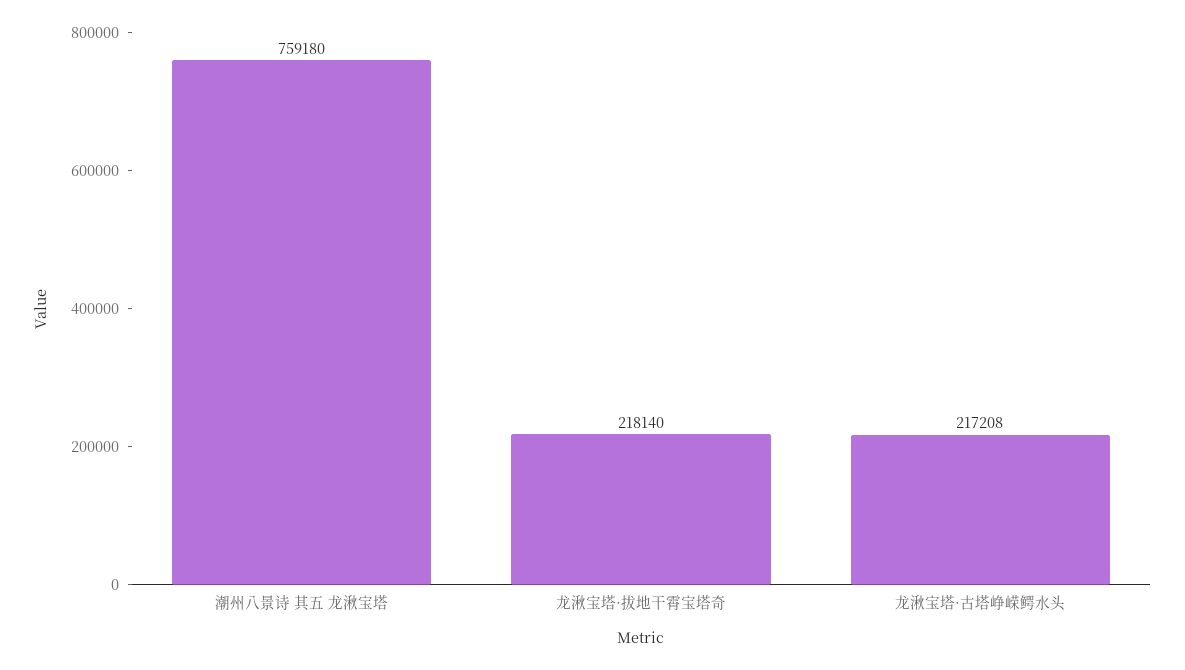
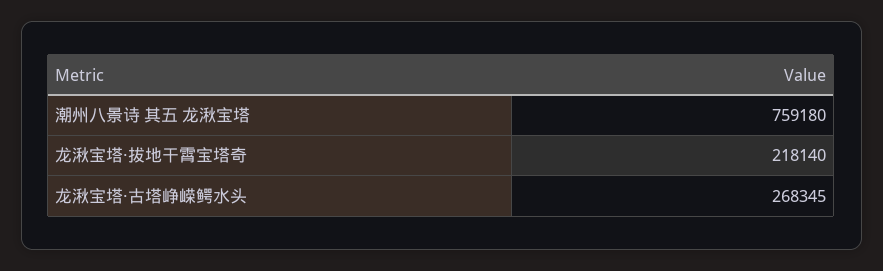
龙湫宝塔·古塔峥嵘鳄水头: 217208 -> 268345

